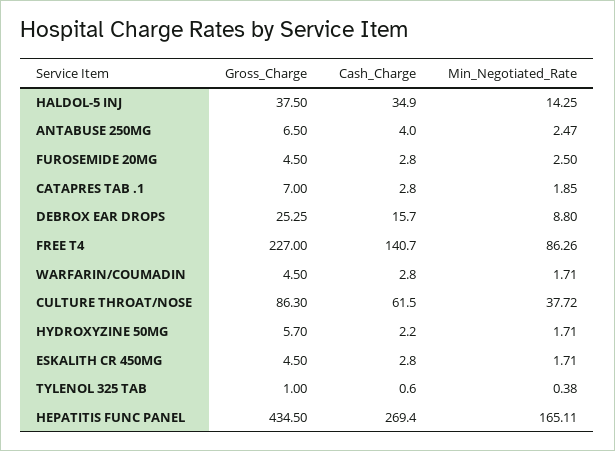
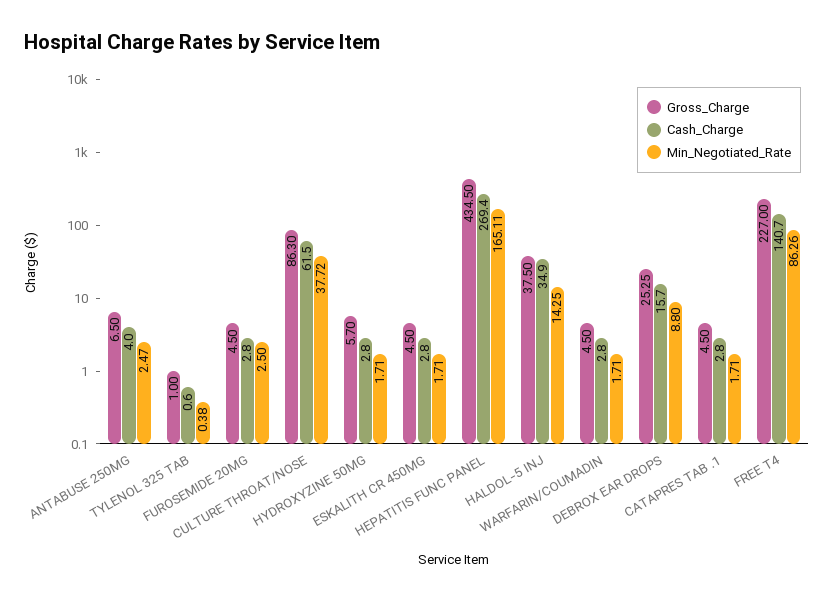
Gross_Charge, CATAPRES TAB .1: 7 -> 4.5
Min_Negotiated_Rate, CATAPRES TAB .1: 1.85 -> 1.71
Cash_Charge, HYDROXYZINE 50MG: 2.2 -> 2.8

